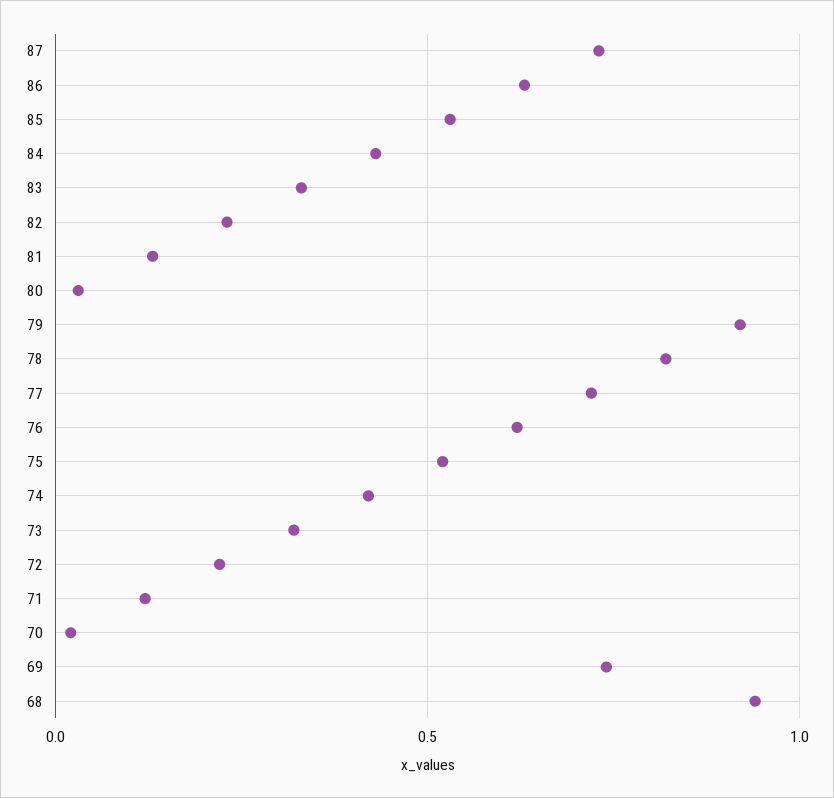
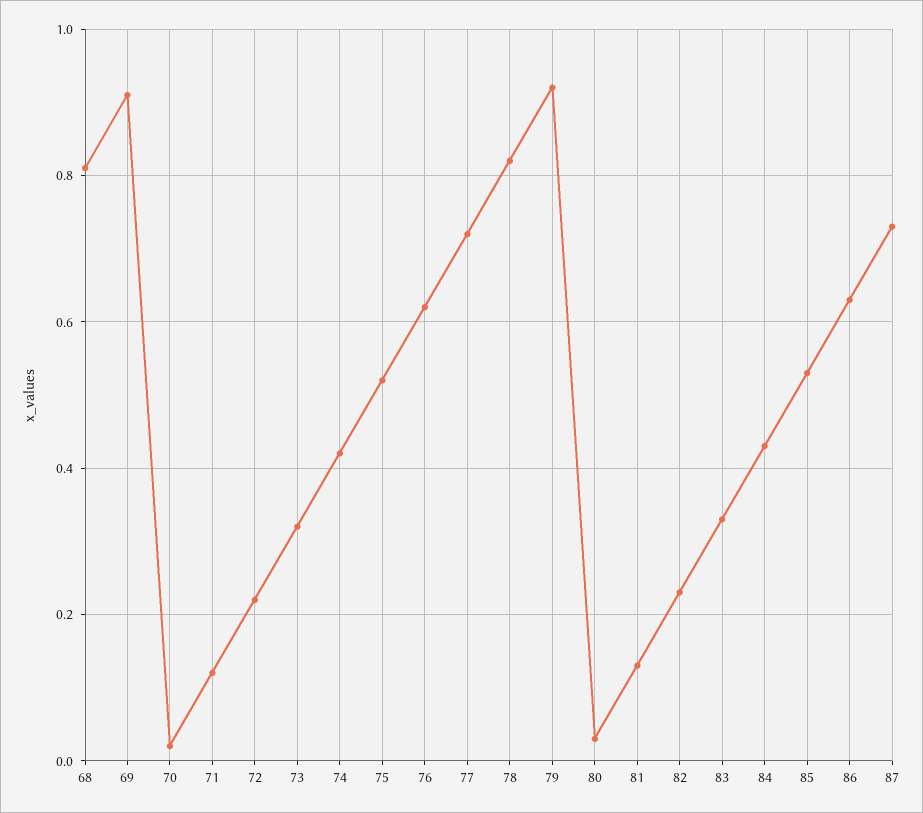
69: 0.75 -> 0.9
68: 0.95 -> 0.8

